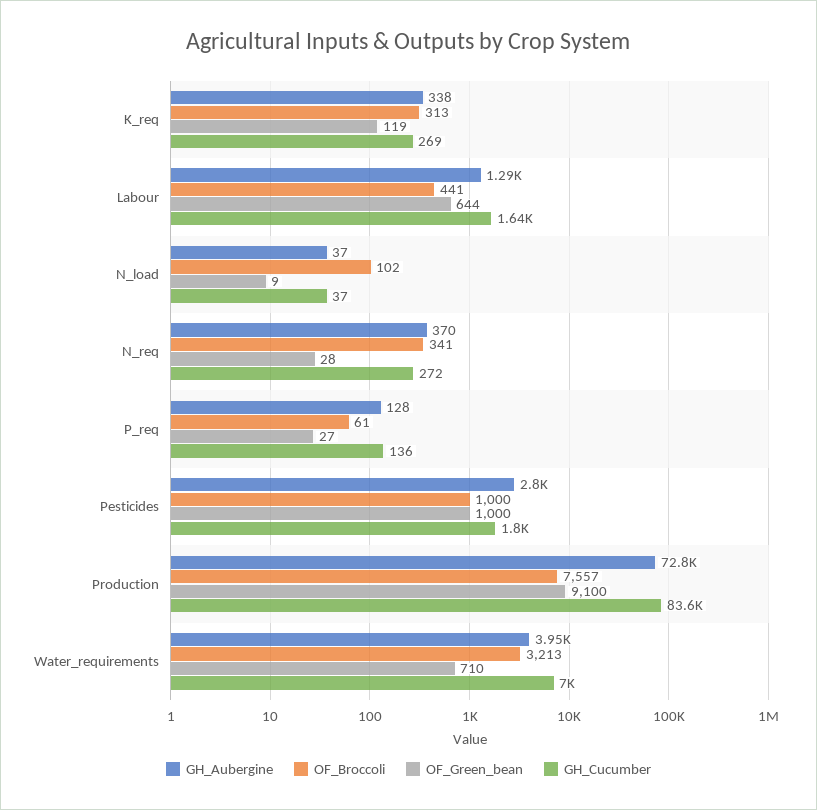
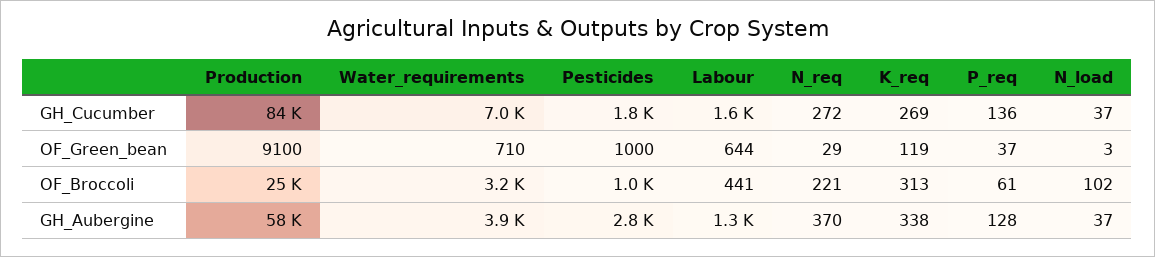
OF_Green_bean, N_load: 9 -> 3
OF_Broccoli, N_req: 341 -> 221
OF_Green_bean, N_req: 28 -> 29
OF_Green_bean, P_req: 27 -> 37
GH_Aubergine, Production: 72800 -> 58000
OF_Broccoli, Production: 7557 -> 25000

